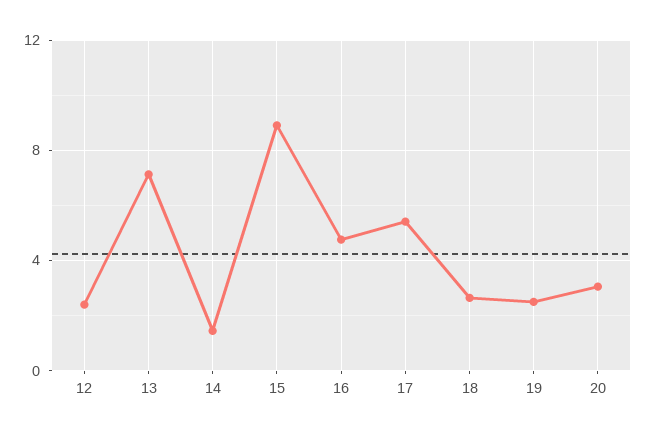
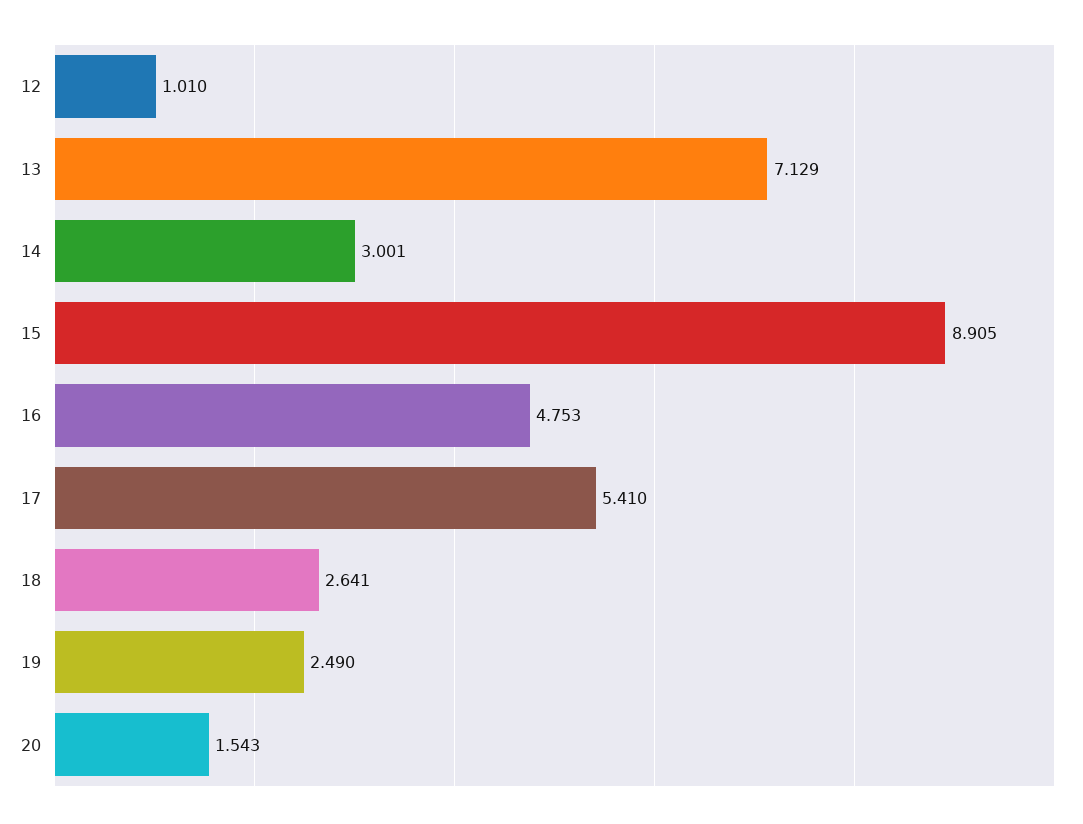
12: 2.5 -> 1.01
14: 1.5 -> 3.001
20: 3 -> 1.543

